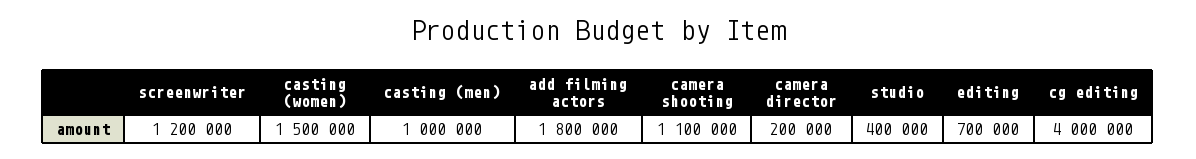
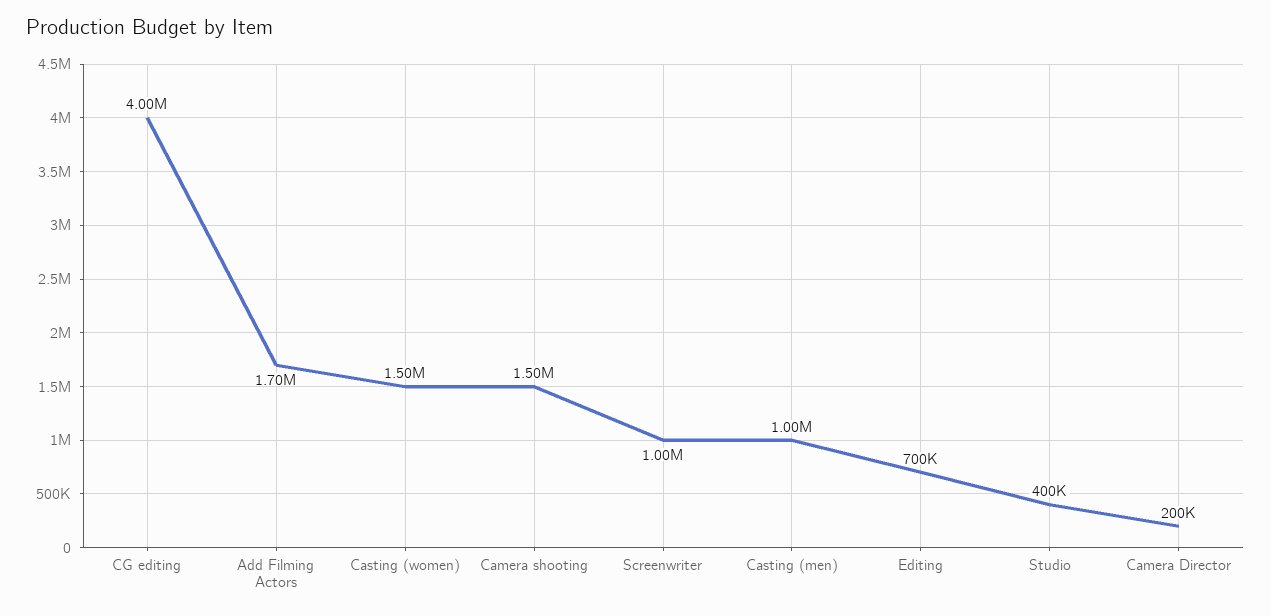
screenwriter: 1200000 -> 1000000
add filming actors: 1800000 -> 1700000
camera shooting: 1100000 -> 1500000

